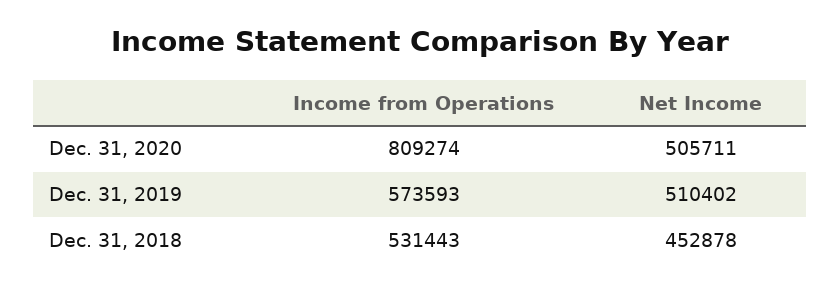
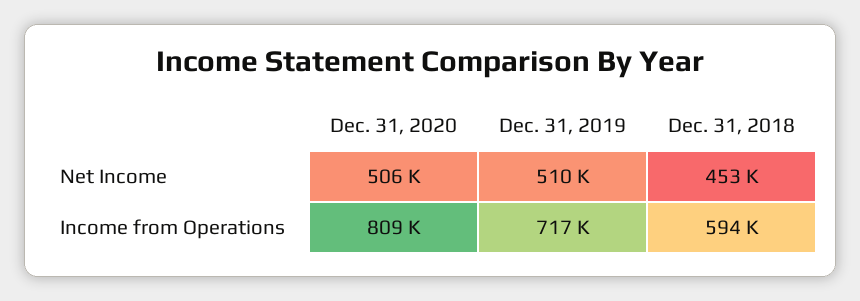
Income from Operations, Dec. 31, 2019: 573593 -> 717000
Income from Operations, Dec. 31, 2018: 531443 -> 594000

